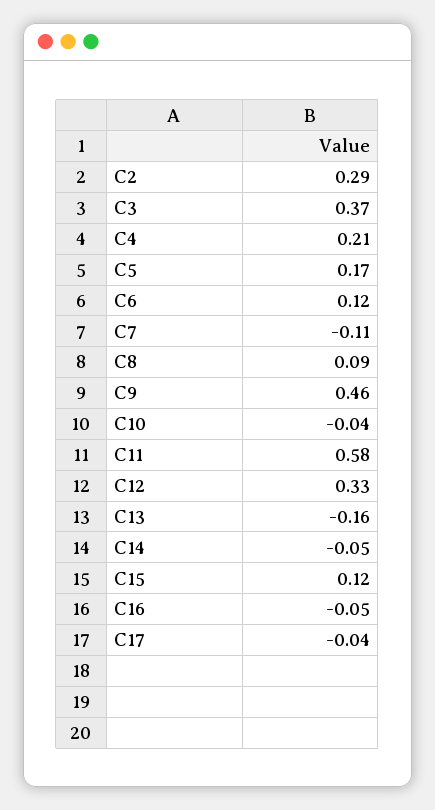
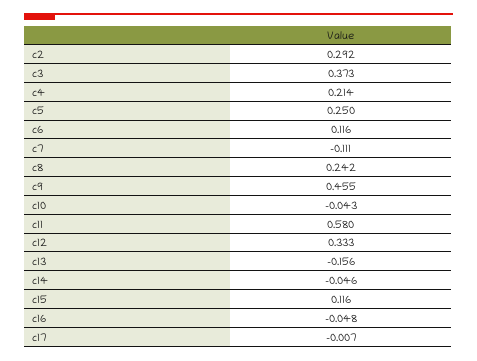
C5: 0.17 -> 0.25
C8: 0.09 -> 0.242
C17: -0.04 -> -0.007

